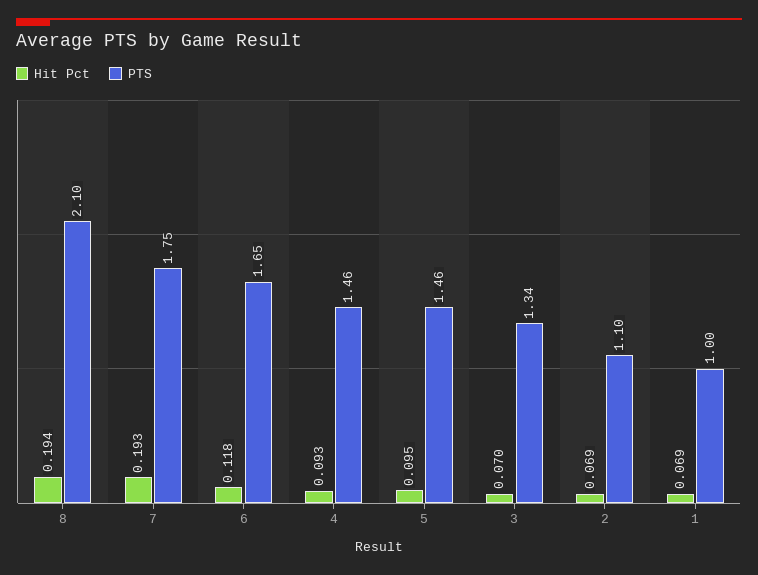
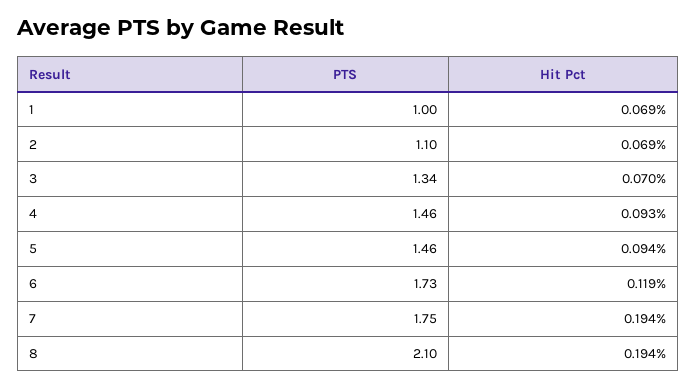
Hit Pct, 7: 0.193 -> 0.194
Hit Pct, 6: 0.118 -> 0.119
PTS, 6: 1.65 -> 1.73
Hit Pct, 5: 0.095 -> 0.094

